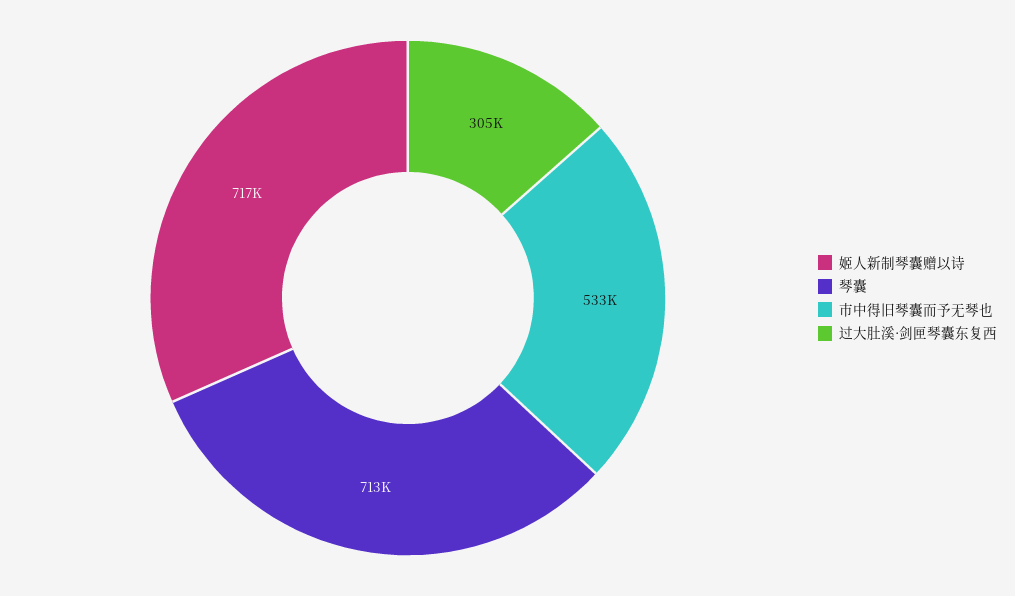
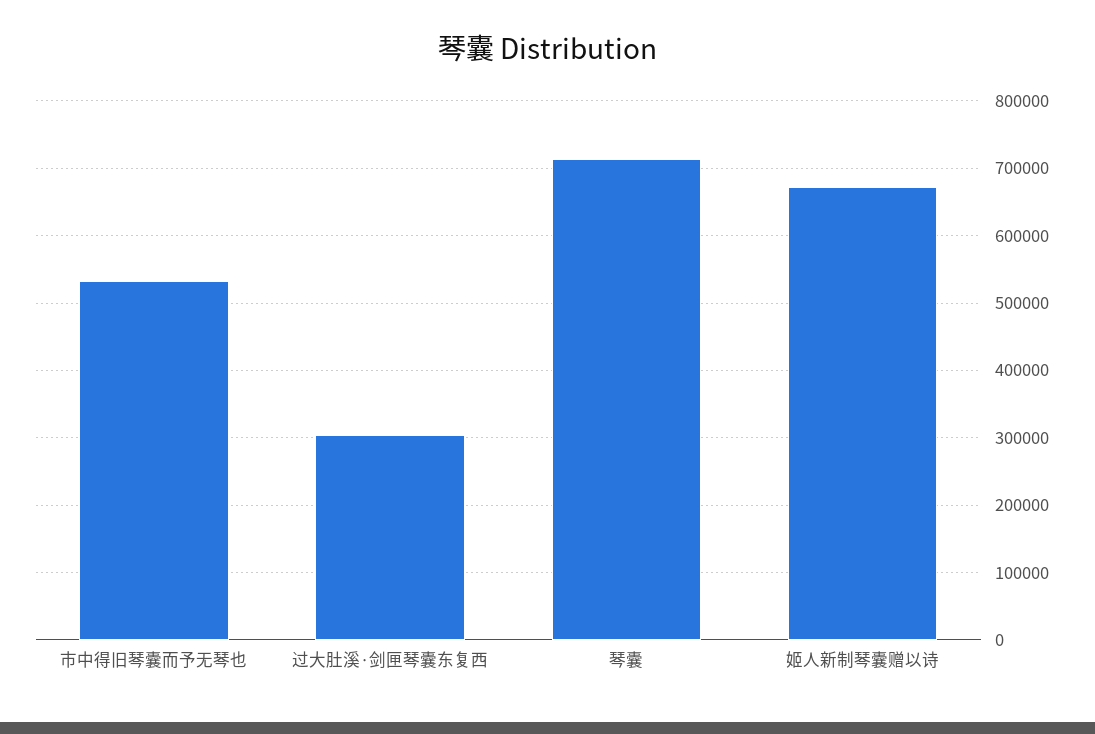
姬人新制琴囊赠以诗: 717000 -> 670000

